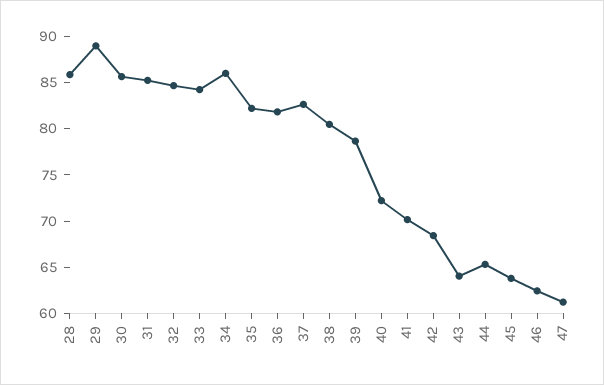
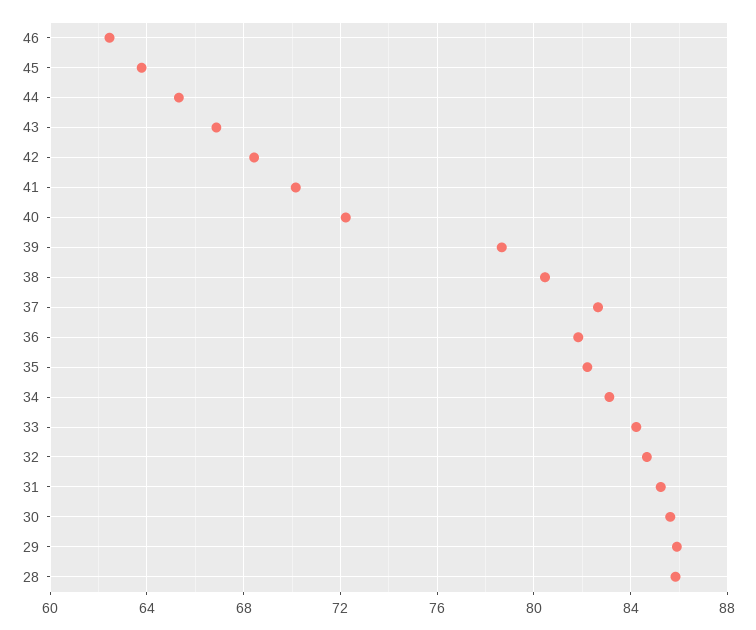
29: 89 -> 86
34: 86 -> 83
43: 64 -> 67
47: 61 -> none

